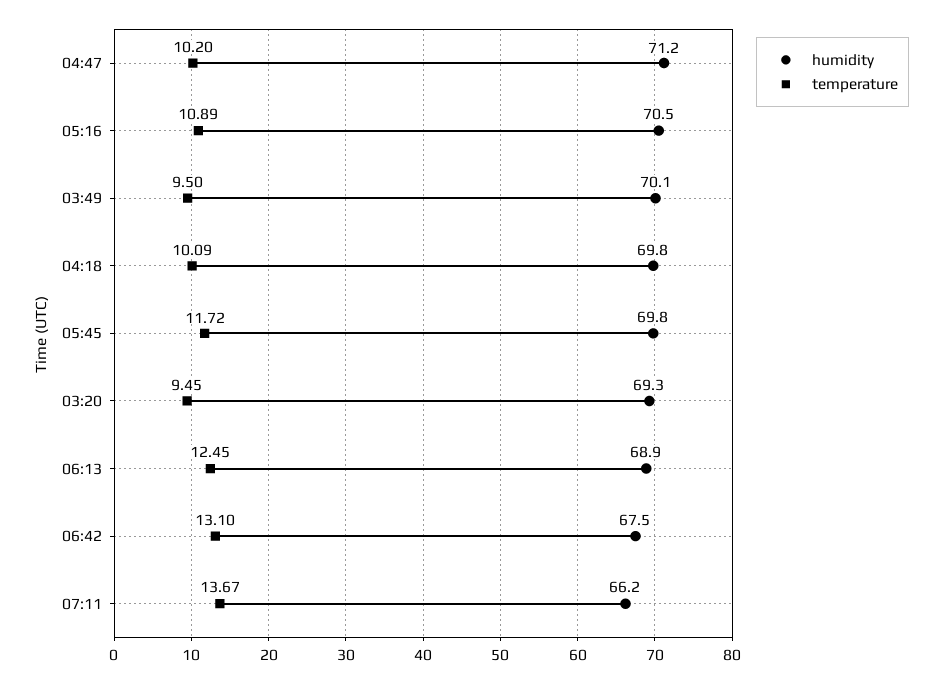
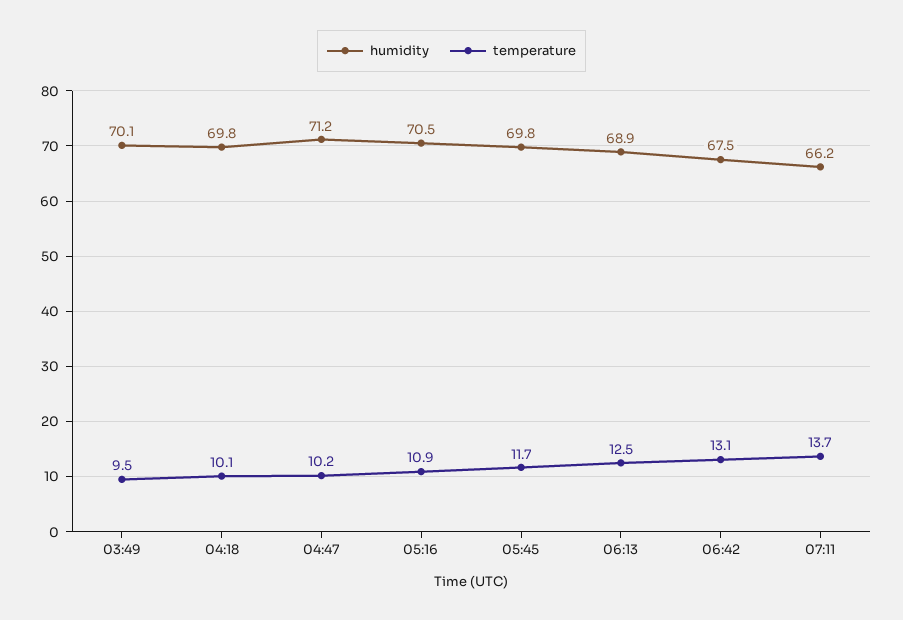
humidity, 03:20: 69.3 -> none
temperature, 03:20: 9.45 -> none

